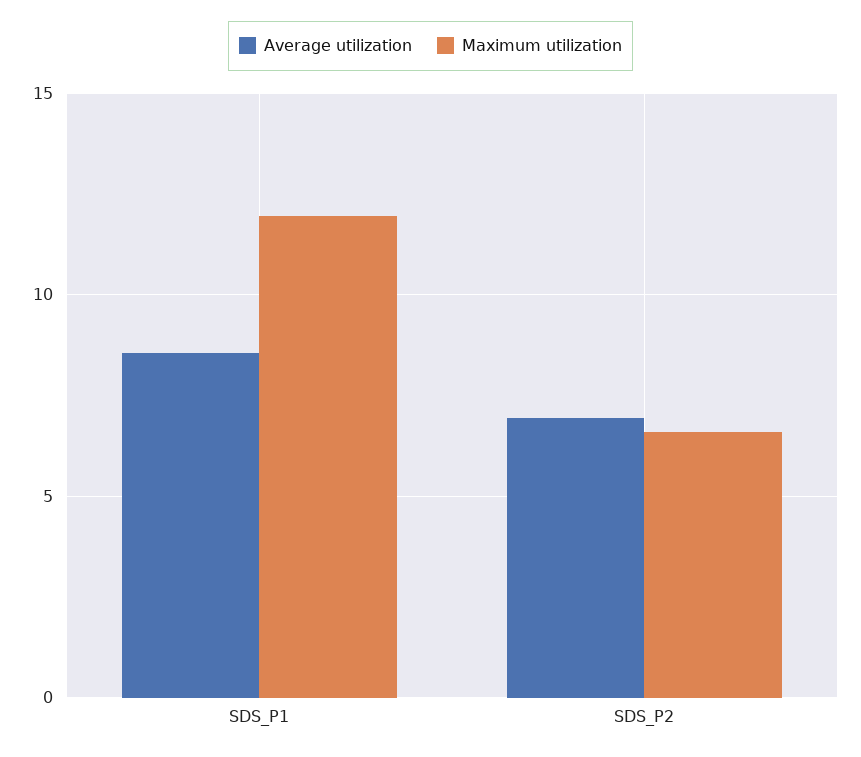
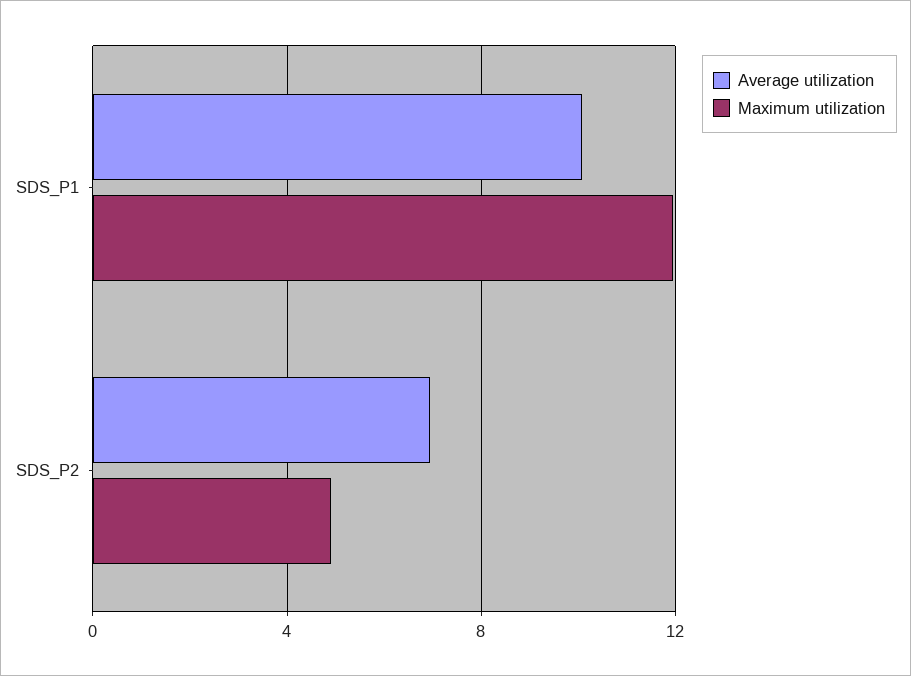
Average utilization, SDS_P1: 8.5 -> 10
Maximum utilization, SDS_P2: 6.5 -> 5

